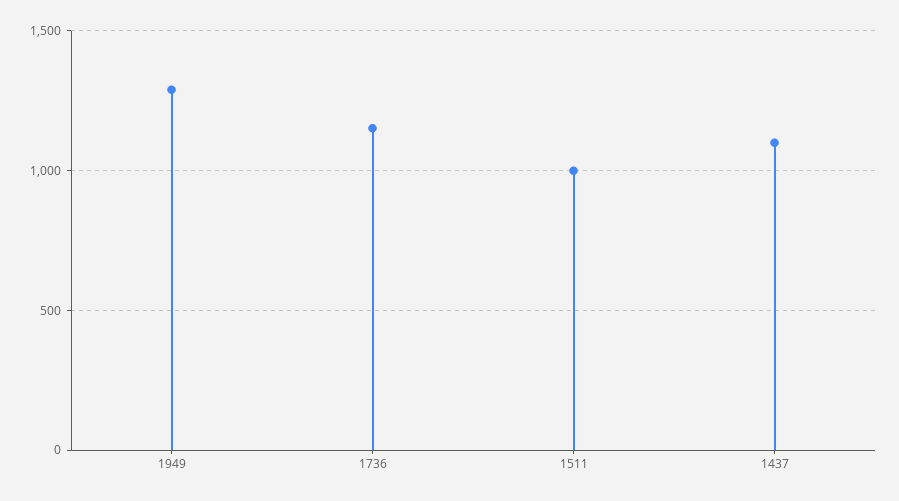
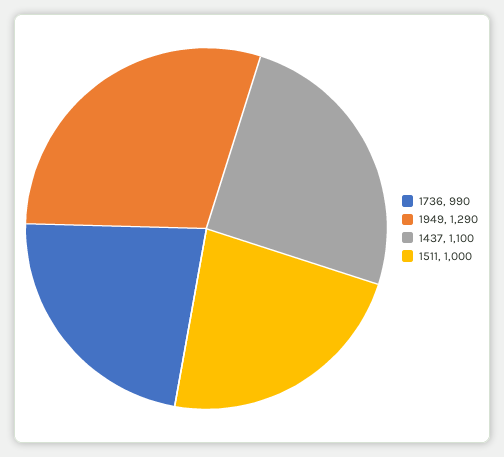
1736: 1150 -> 990

